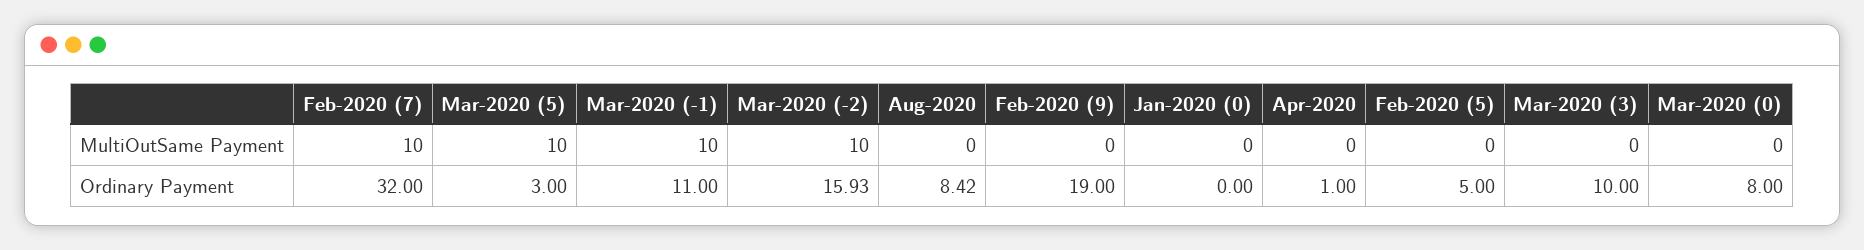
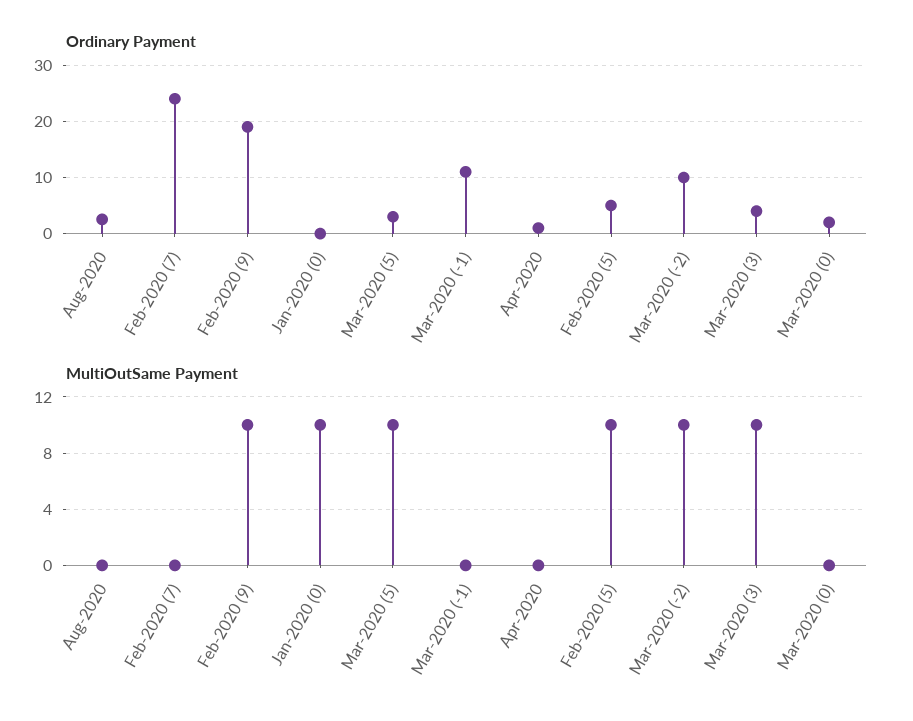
MultiOutSame Payment, Feb-2020 (7): 10 -> 0
MultiOutSame Payment, Mar-2020 (-1): 10 -> 0
MultiOutSame Payment, Feb-2020 (9): 0 -> 10
MultiOutSame Payment, Jan-2020 (0): 0 -> 10
MultiOutSame Payment, Feb-2020 (5): 0 -> 10
MultiOutSame Payment, Mar-2020 (3): 0 -> 10
Ordinary Payment, Feb-2020 (7): 32 -> 24
Ordinary Payment, Mar-2020 (-2): 15.93 -> 10
Ordinary Payment, Aug-2020: 8.42 -> 2
Ordinary Payment, Mar-2020 (3): 10 -> 4
Ordinary Payment, Mar-2020 (0): 8 -> 2

